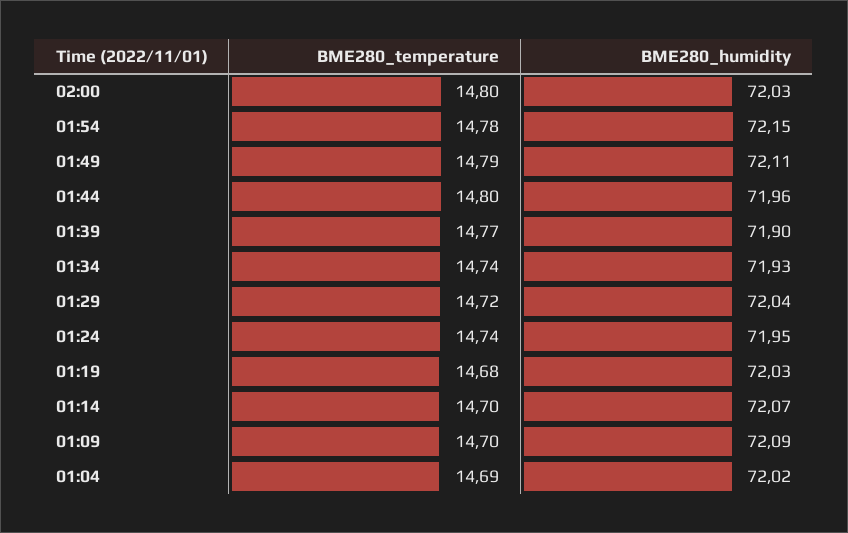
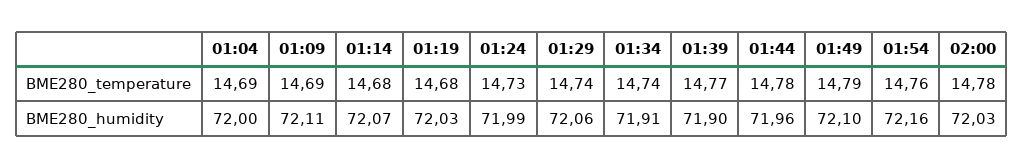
BME280_temperature, 02:00: 14.8 -> 14.78
BME280_temperature, 01:54: 14.78 -> 14.76
BME280_humidity, 01:54: 72.15 -> 72.16
BME280_humidity, 01:49: 72.11 -> 72.1
BME280_temperature, 01:44: 14.8 -> 14.78
BME280_humidity, 01:34: 71.93 -> 71.91
BME280_temperature, 01:29: 14.72 -> 14.74
BME280_humidity, 01:29: 72.04 -> 72.06
BME280_temperature, 01:24: 14.74 -> 14.73
BME280_humidity, 01:24: 71.95 -> 71.99
BME280_temperature, 01:14: 14.7 -> 14.68
BME280_temperature, 01:09: 14.7 -> 14.69
BME280_humidity, 01:09: 72.09 -> 72.11
BME280_humidity, 01:04: 72.02 -> 72

